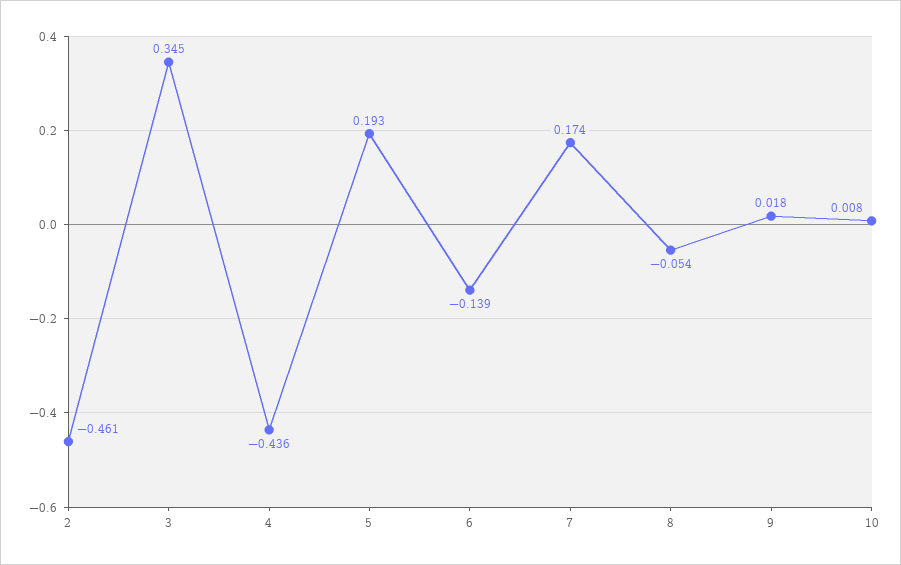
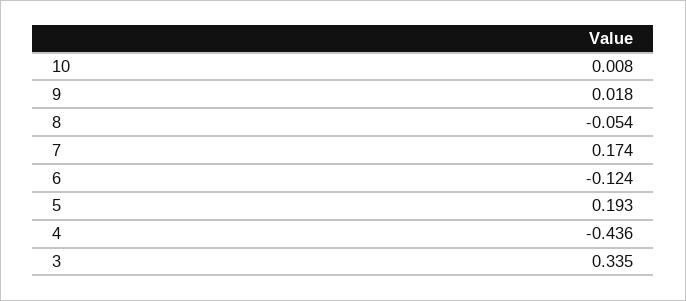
2: -0.461 -> none
3: 0.345 -> 0.335
6: -0.139 -> -0.124

